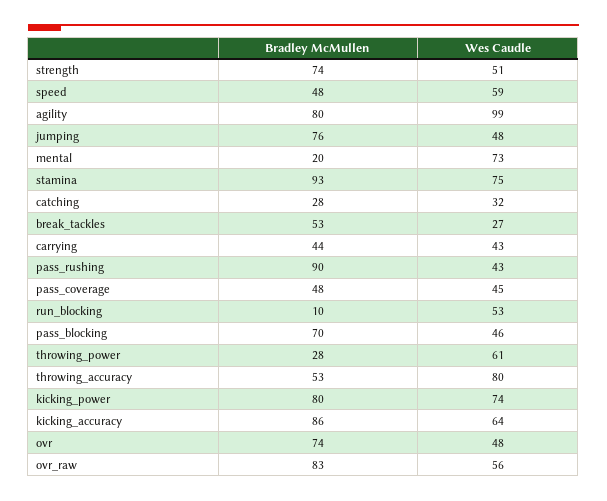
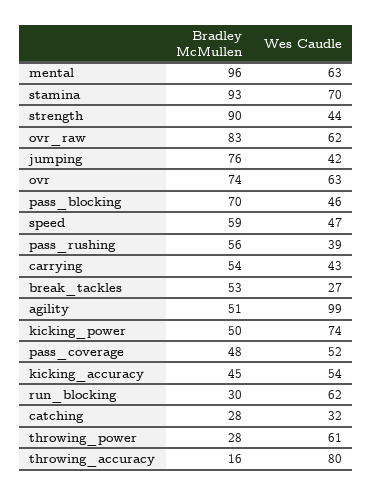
Bradley McMullen, strength: 74 -> 90
Wes Caudle, strength: 51 -> 44
Bradley McMullen, speed: 48 -> 59
Wes Caudle, speed: 59 -> 47
Bradley McMullen, agility: 80 -> 51
Wes Caudle, jumping: 48 -> 42
Bradley McMullen, mental: 20 -> 96
Wes Caudle, mental: 73 -> 63
Wes Caudle, stamina: 75 -> 70
Bradley McMullen, carrying: 44 -> 54
Bradley McMullen, pass_rushing: 90 -> 56
Wes Caudle, pass_rushing: 43 -> 39
Wes Caudle, pass_coverage: 45 -> 52
Bradley McMullen, run_blocking: 10 -> 30
Wes Caudle, run_blocking: 53 -> 62
Bradley McMullen, throwing_accuracy: 53 -> 16
Bradley McMullen, kicking_power: 80 -> 50
Bradley McMullen, kicking_accuracy: 86 -> 45
Wes Caudle, kicking_accuracy: 64 -> 54
Wes Caudle, ovr: 48 -> 63
Wes Caudle, ovr_raw: 56 -> 62

